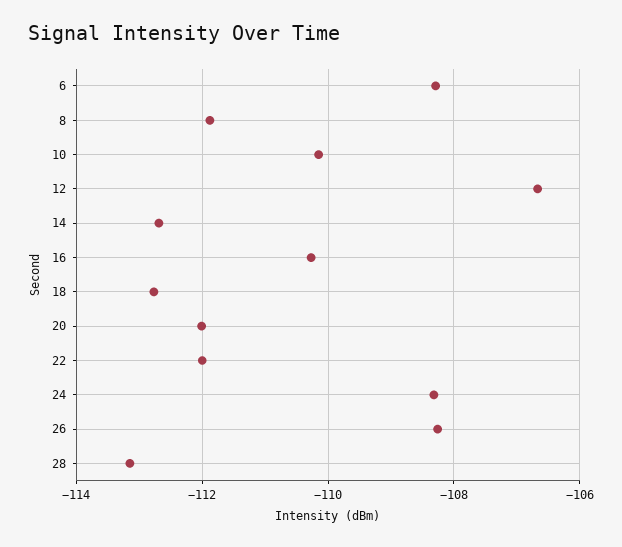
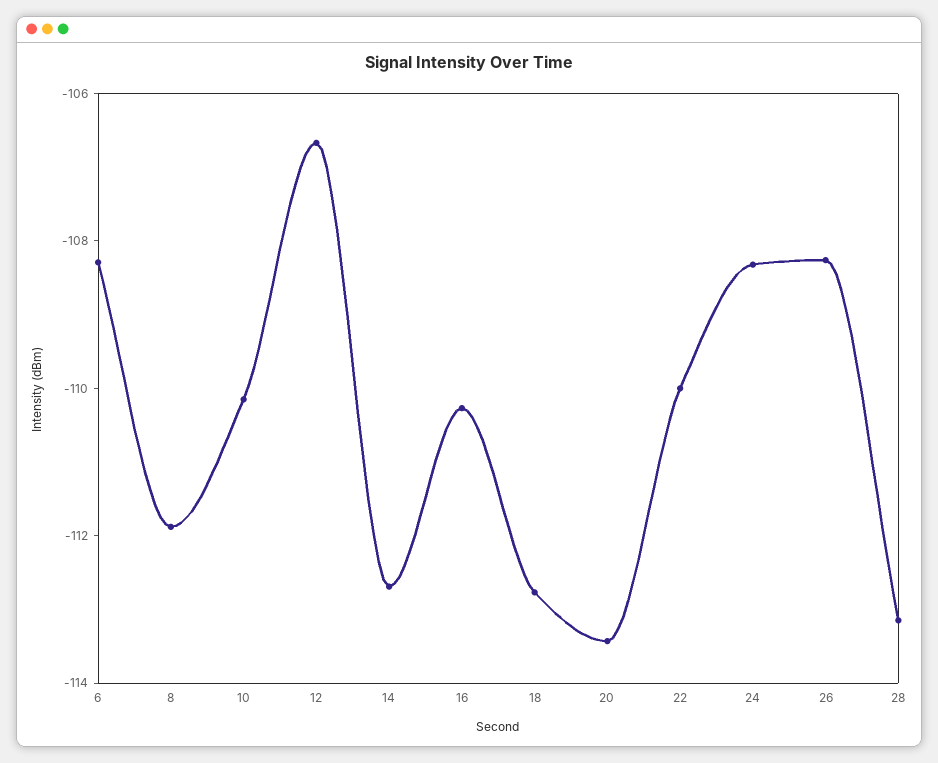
20: -112 -> -113.5
22: -112 -> -110

